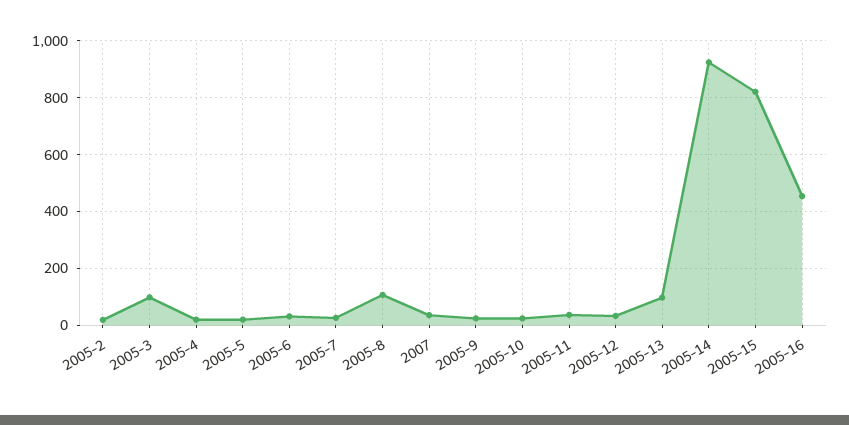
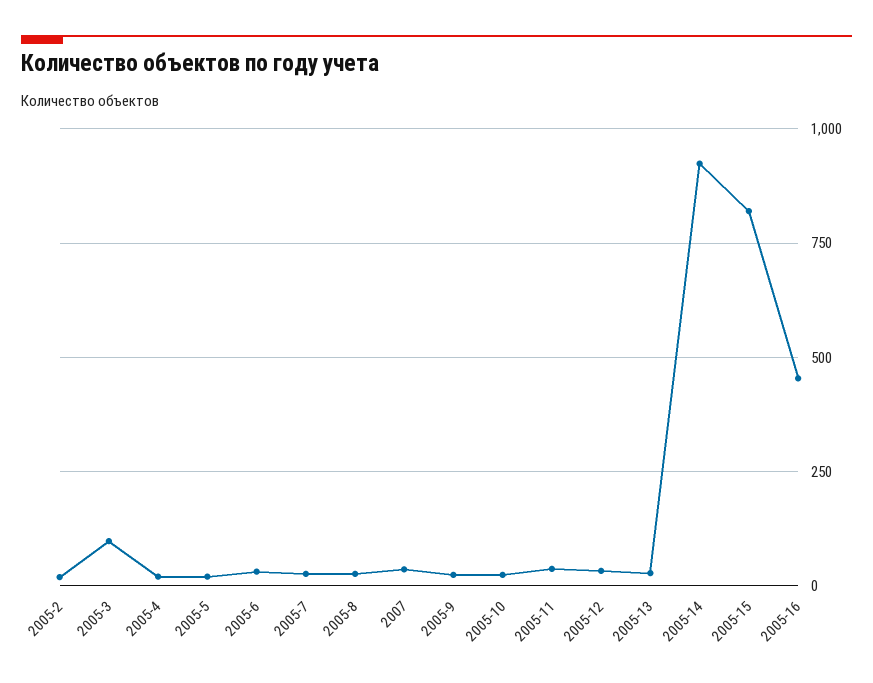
2005-8: 100 -> 25
2005-13: 100 -> 25

